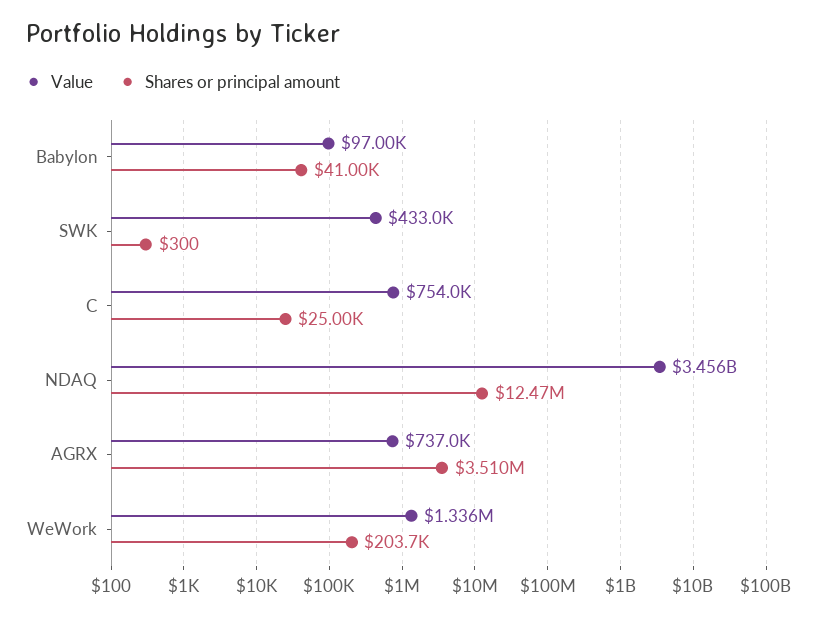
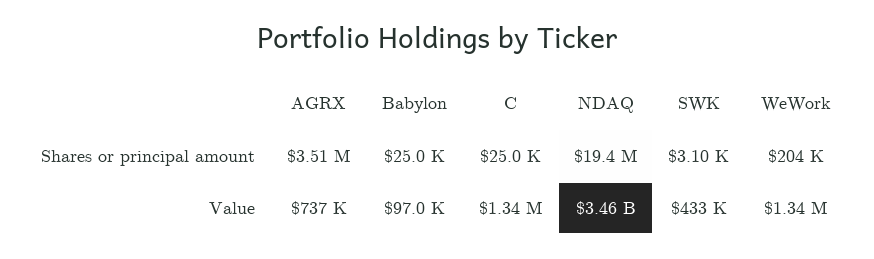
Shares or principal amount, Babylon: 41000 -> 25000
Shares or principal amount, SWK: 300 -> 3100
Value, C: 754000 -> 1340000
Shares or principal amount, NDAQ: 12470000 -> 19400000

